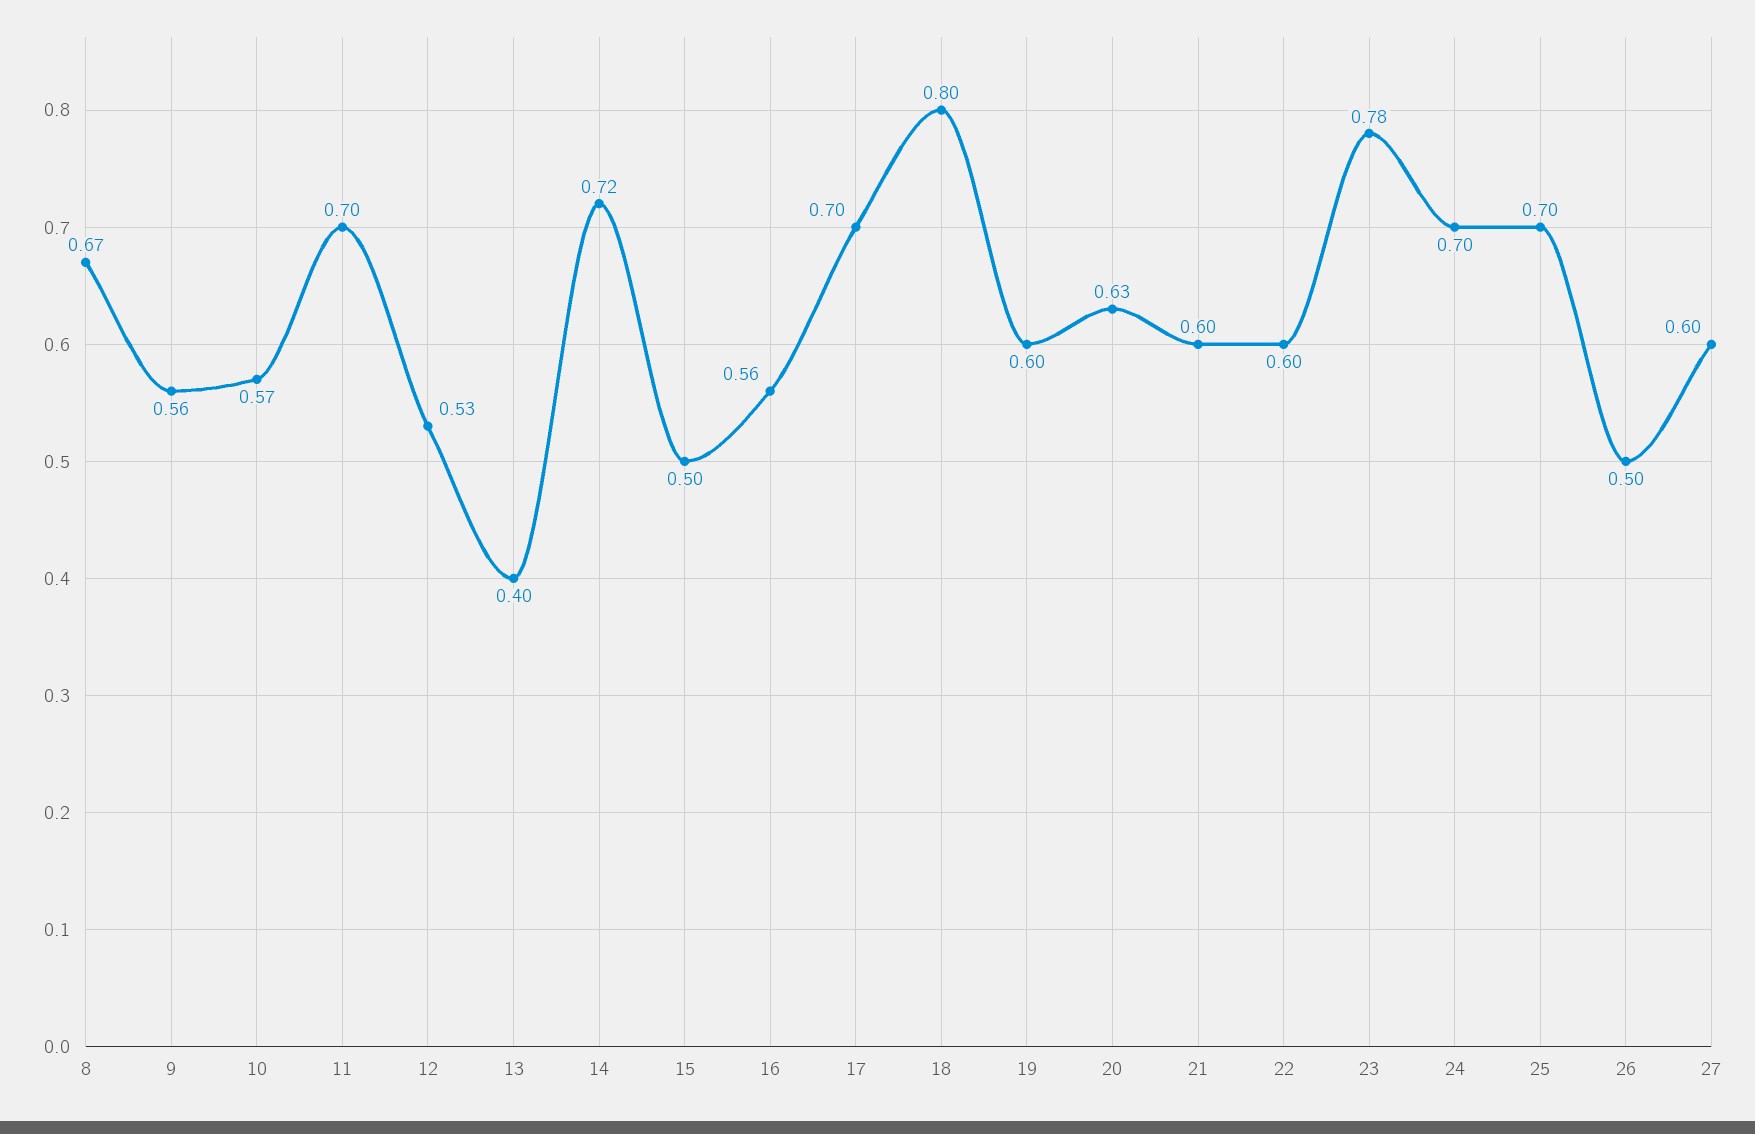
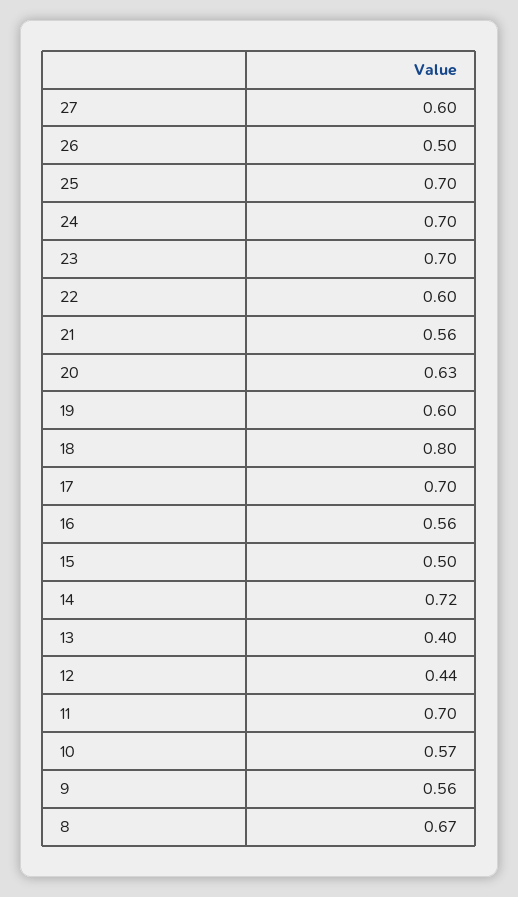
12: 0.53 -> 0.44
21: 0.6 -> 0.56
23: 0.78 -> 0.7

